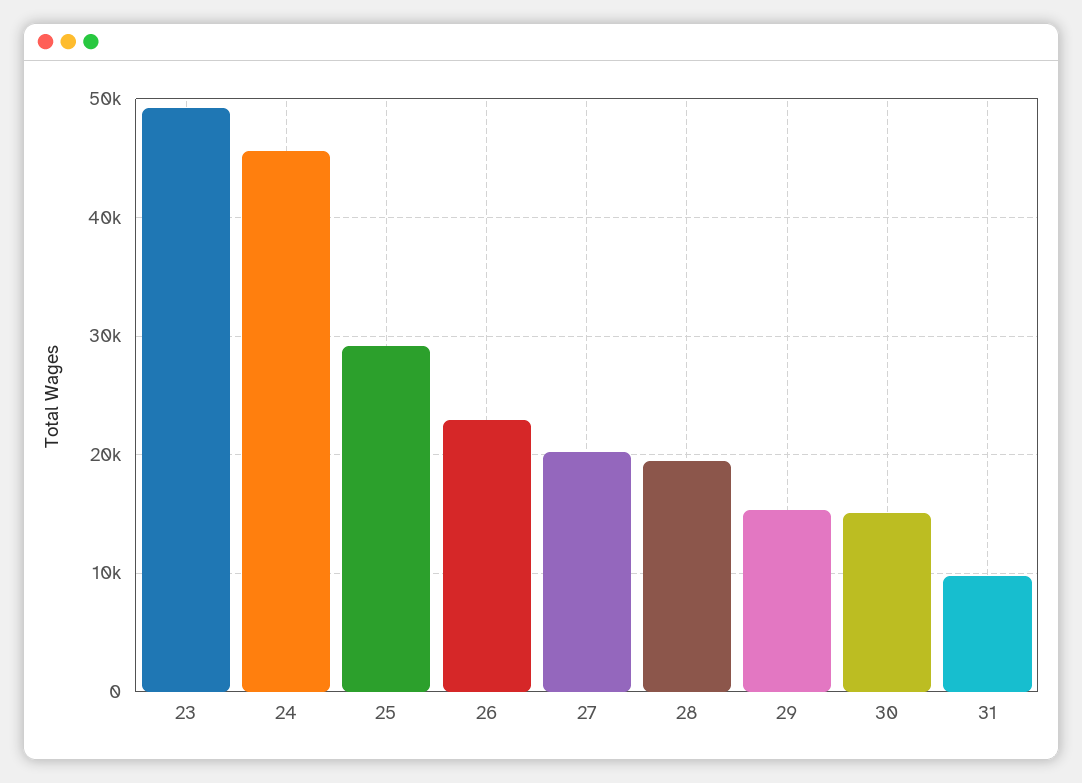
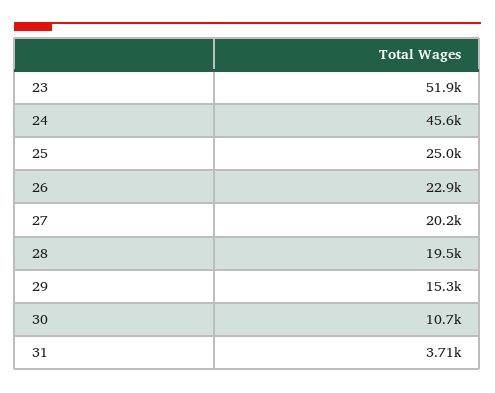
23: 49000 -> 51900
25: 29000 -> 25000
30: 15000 -> 10700
31: 10000 -> 3710

